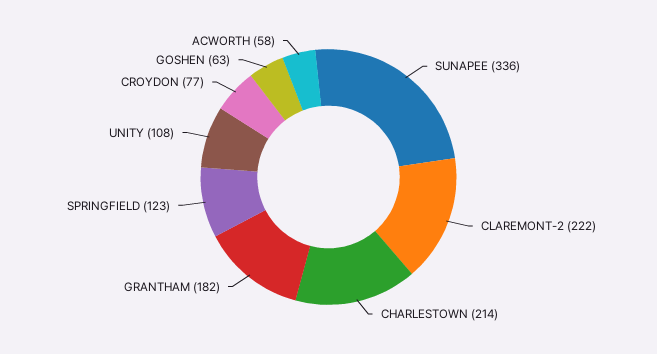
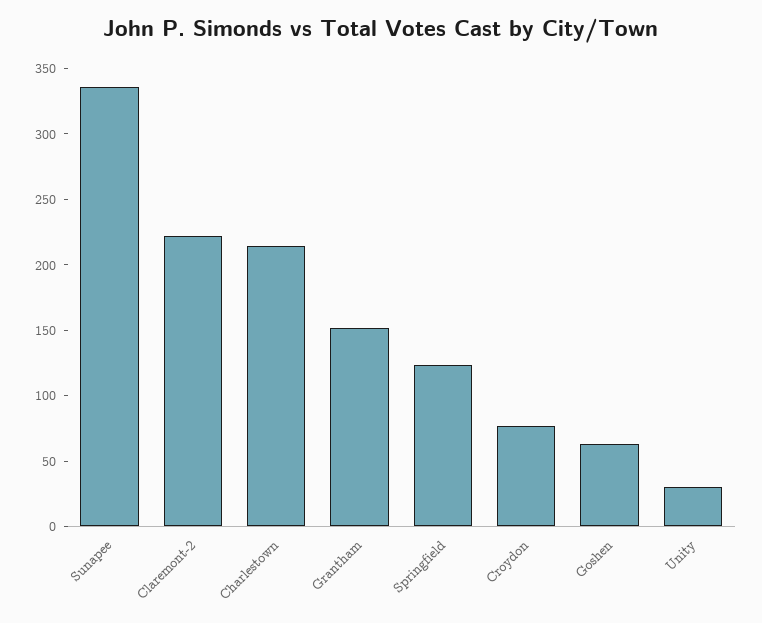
GRANTHAM: 182 -> 150
UNITY: 108 -> 30
ACWORTH: 58 -> none

